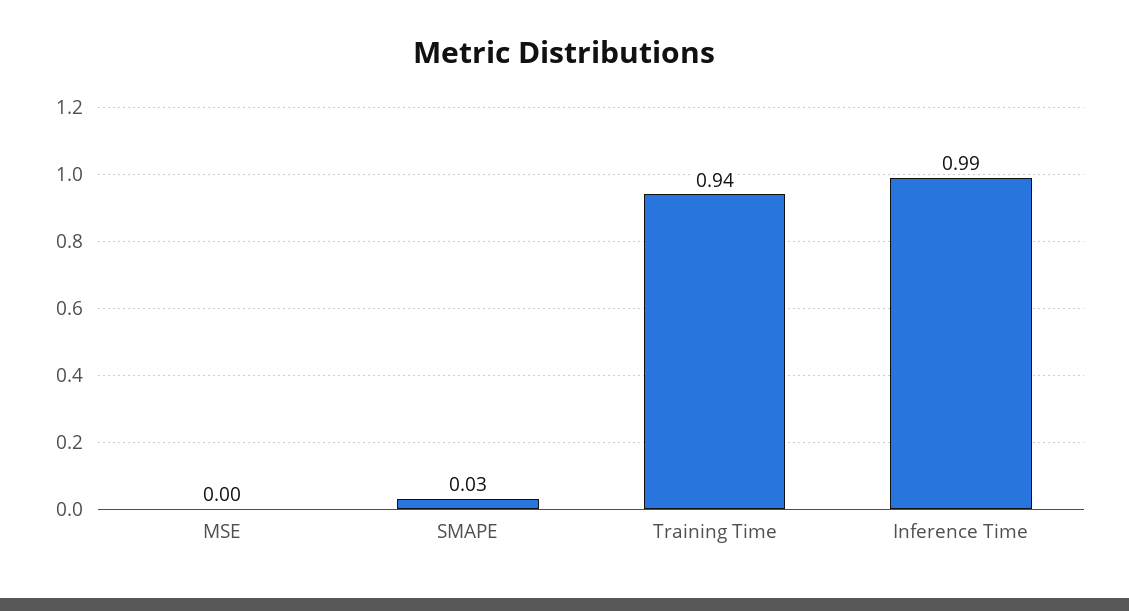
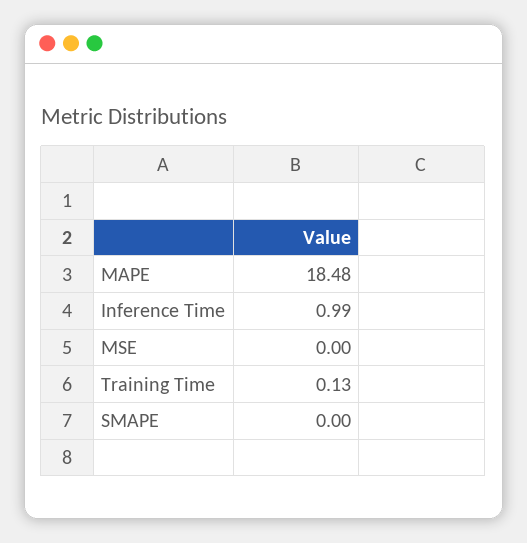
SMAPE: 0.03 -> 0
Training Time: 0.94 -> 0.13
MAPE: none -> 18.48

